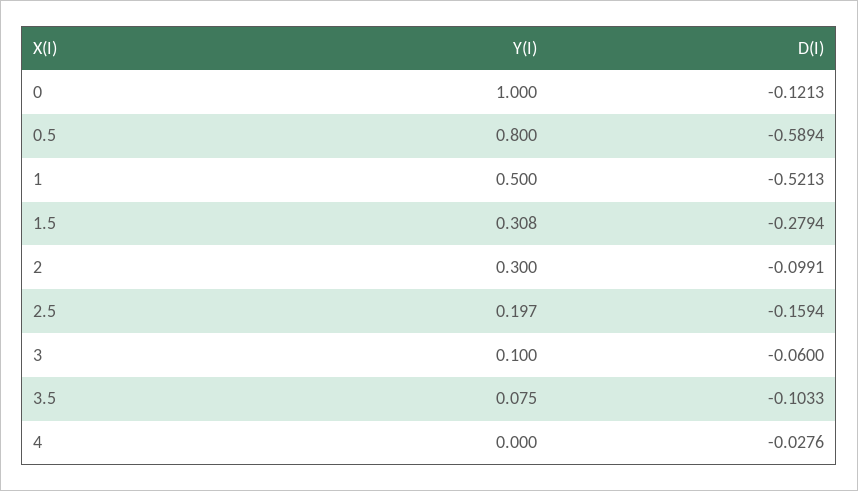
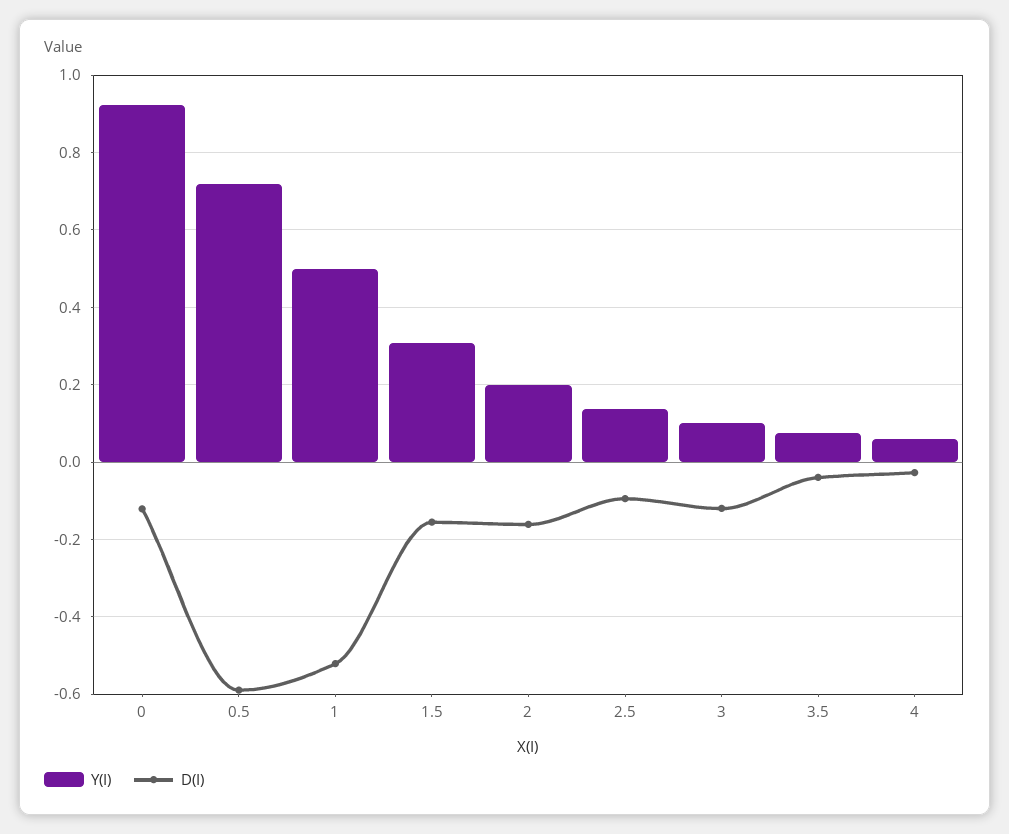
Y(I), 0: 1 -> 0.92
Y(I), 0.5: 0.8 -> 0.72
D(I), 1.5: -0.2794 -> -0.16
Y(I), 2: 0.3 -> 0.2
D(I), 2: -0.0991 -> -0.16
Y(I), 2.5: 0.197 -> 0.14
D(I), 2.5: -0.1594 -> -0.1
D(I), 3: -0.06 -> -0.12
D(I), 3.5: -0.1033 -> -0.04
Y(I), 4: 0 -> 0.06

